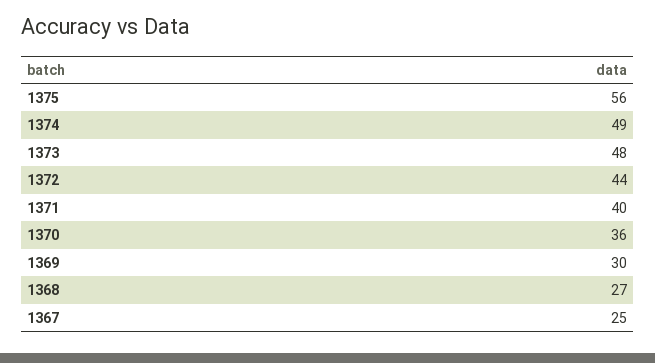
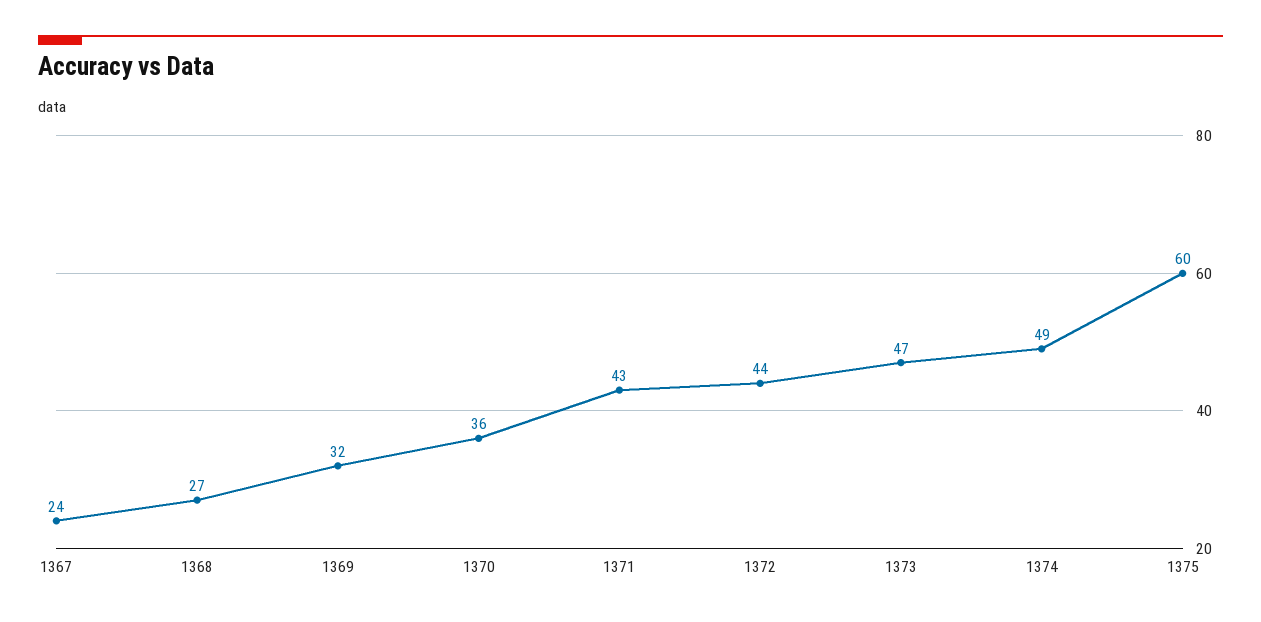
1375: 56 -> 60
1373: 48 -> 47
1371: 40 -> 43
1369: 30 -> 32
1367: 25 -> 24

